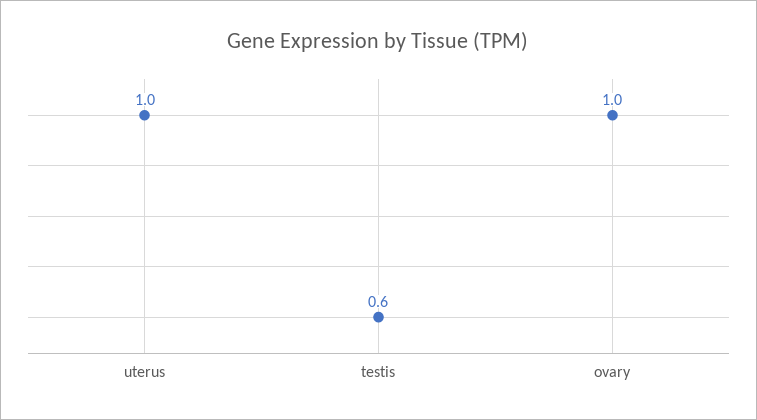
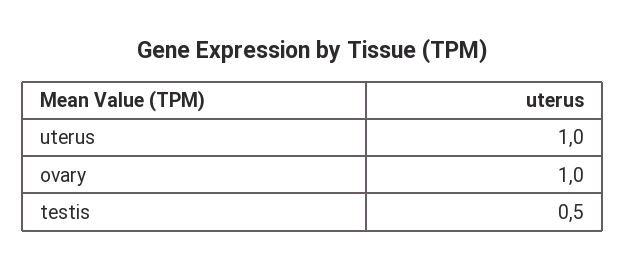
testis: 0.6 -> 0.5

